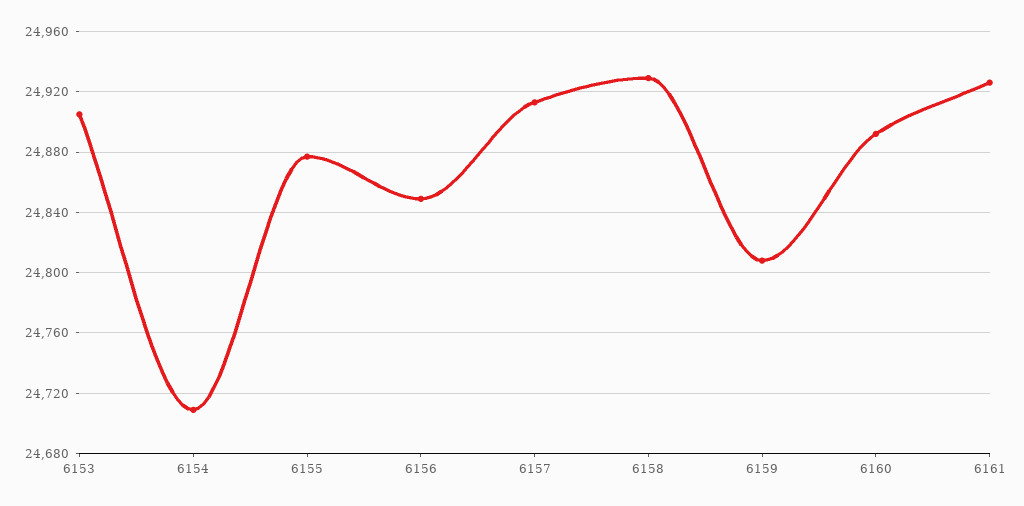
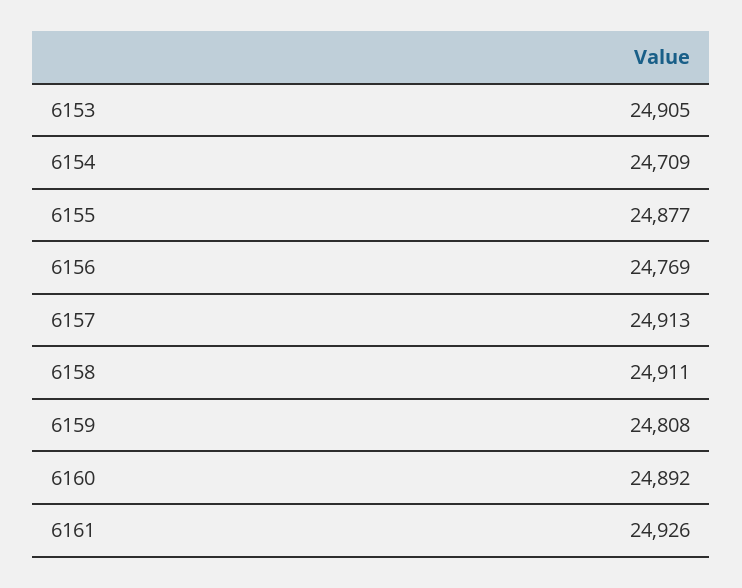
6156: 24850 -> 24769
6158: 24930 -> 24911

